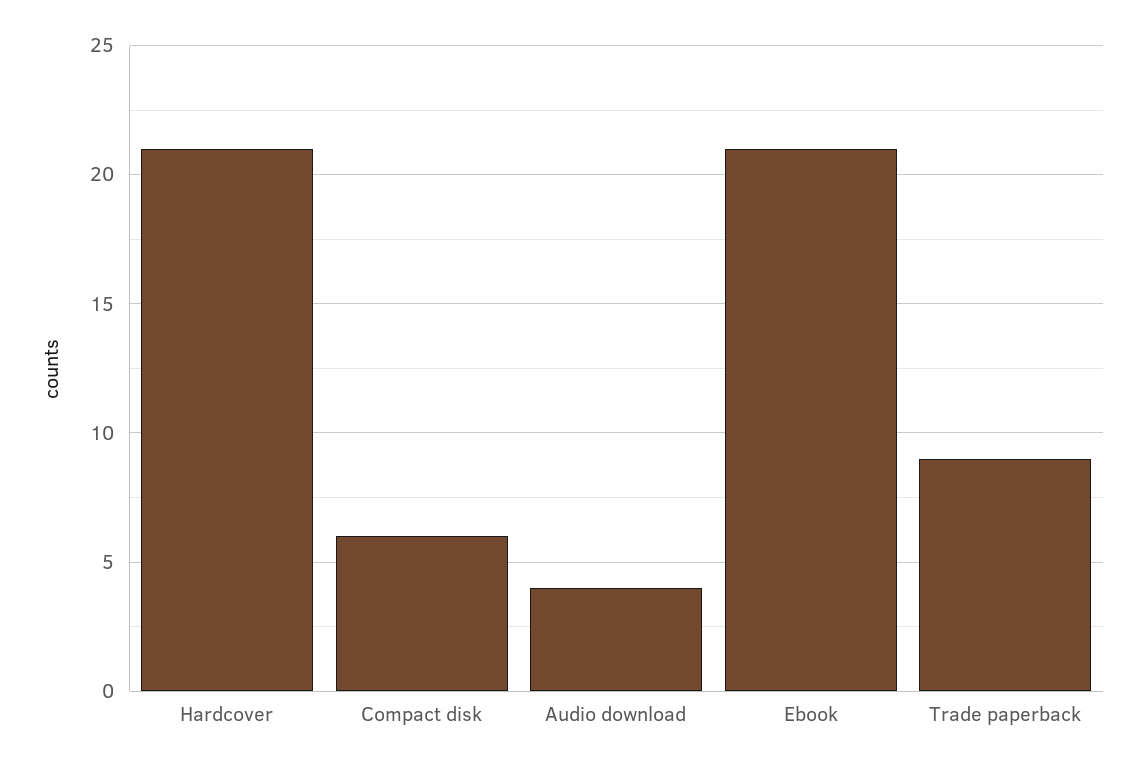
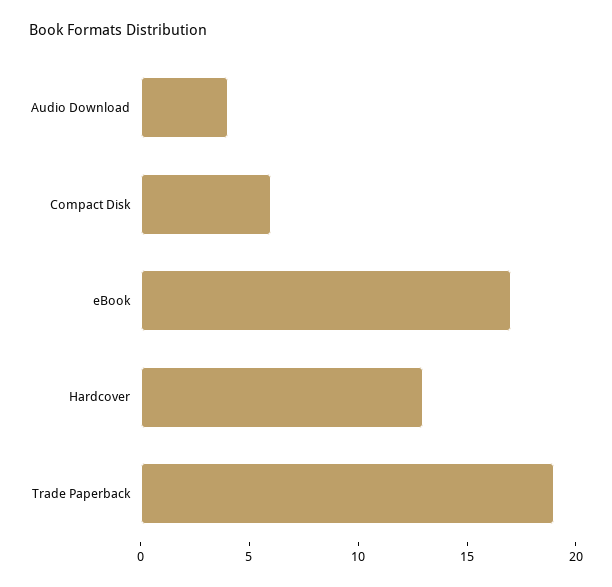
Hardcover: 21 -> 13
Ebook: 21 -> 17
Trade paperback: 9 -> 19

